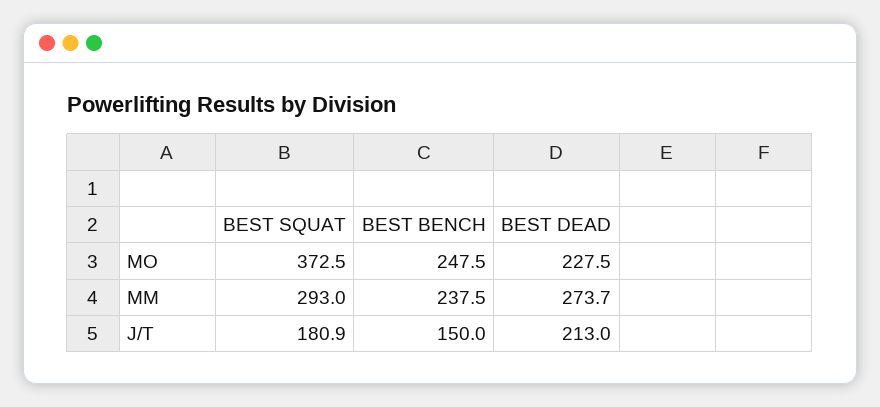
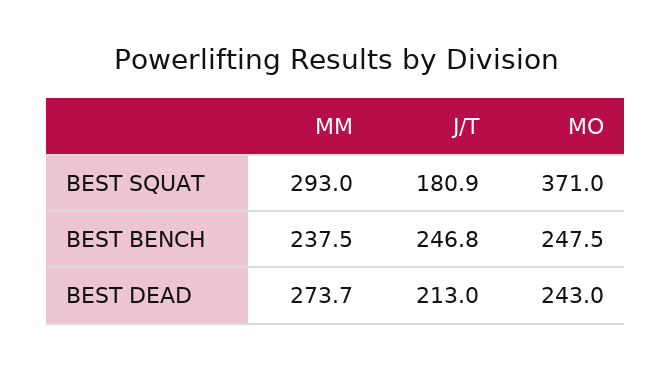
BEST SQUAT, MO: 372.5 -> 371
BEST DEAD, MO: 227.5 -> 243
BEST BENCH, J/T: 150 -> 246.8

